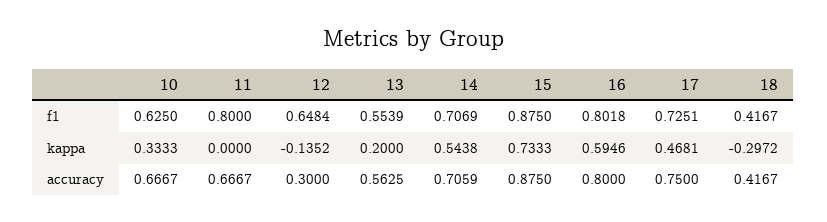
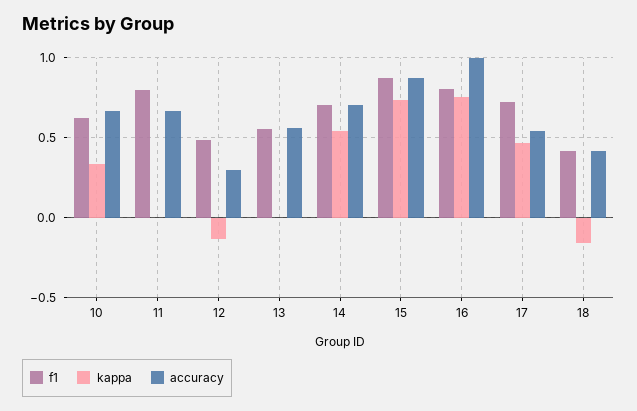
f1, 12: 0.6484 -> 0.5
kappa, 13: 0.2 -> 0
kappa, 16: 0.5946 -> 0.75
kappa, 18: -0.2972 -> -0.15
accuracy, 16: 0.8 -> 1
accuracy, 17: 0.75 -> 0.55

